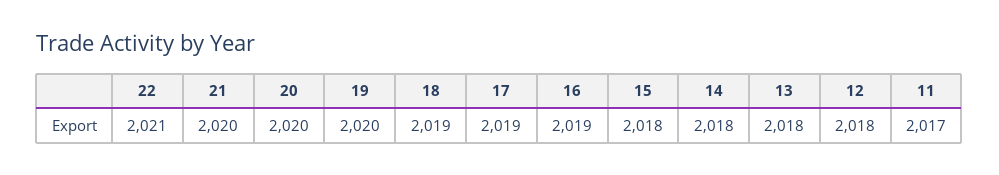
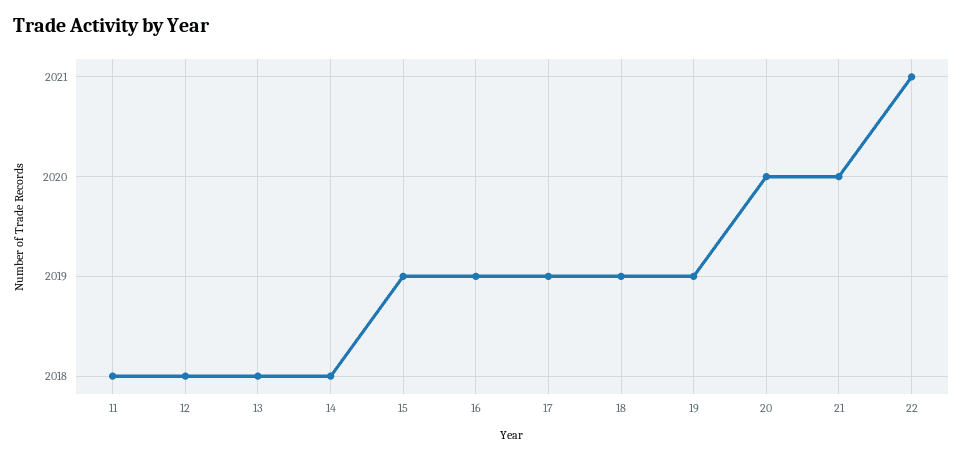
19: 2020 -> 2019
15: 2018 -> 2019
11: 2017 -> 2018

